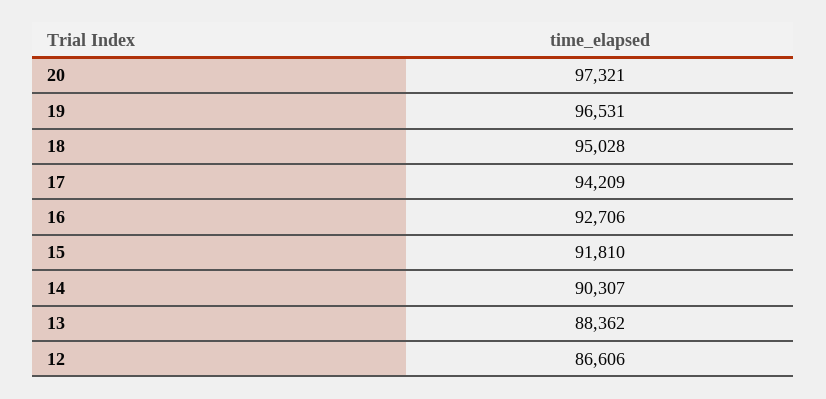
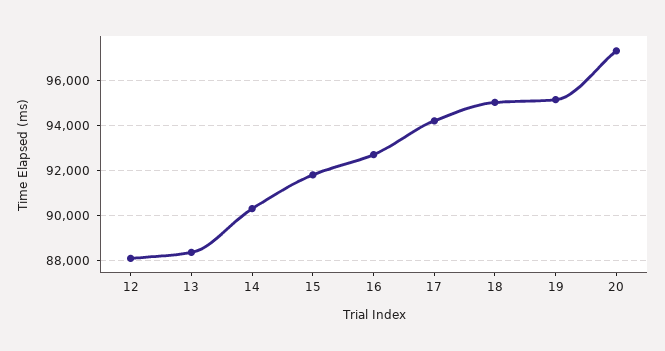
19: 96531 -> 95000
12: 86606 -> 88000

